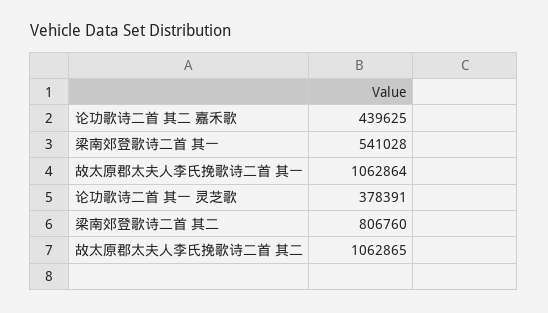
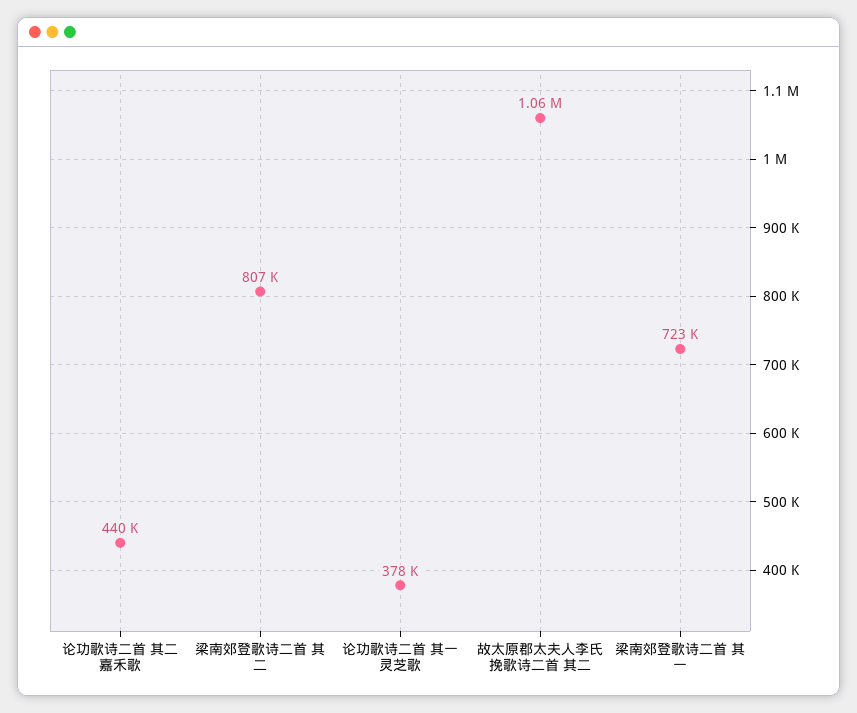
梁南郊登歌诗二首 其一: 541028 -> 723000
故太原郡太夫人李氏挽歌诗二首 其一: 1062864 -> none

